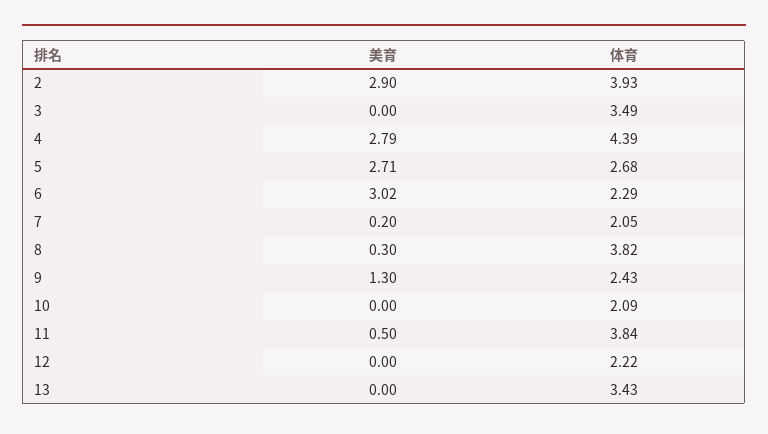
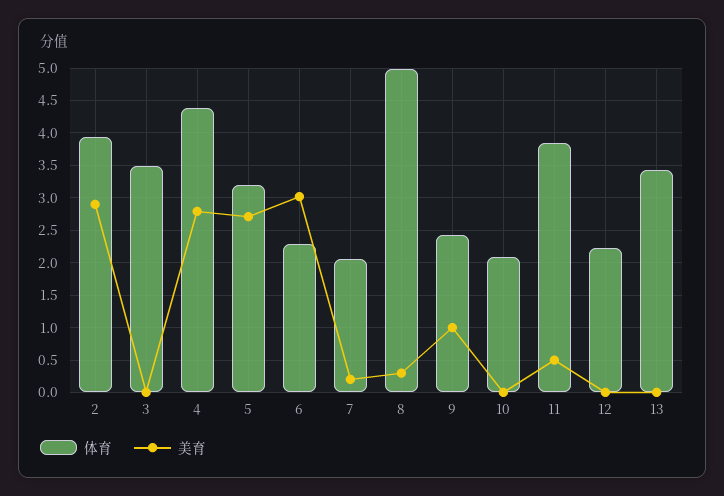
体育, 5: 2.68 -> 3.2
体育, 8: 3.82 -> 5
美育, 9: 1.3 -> 1

